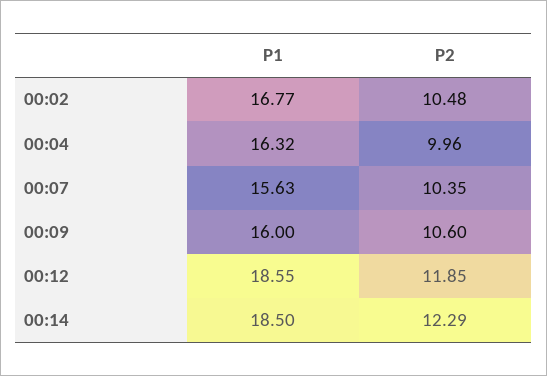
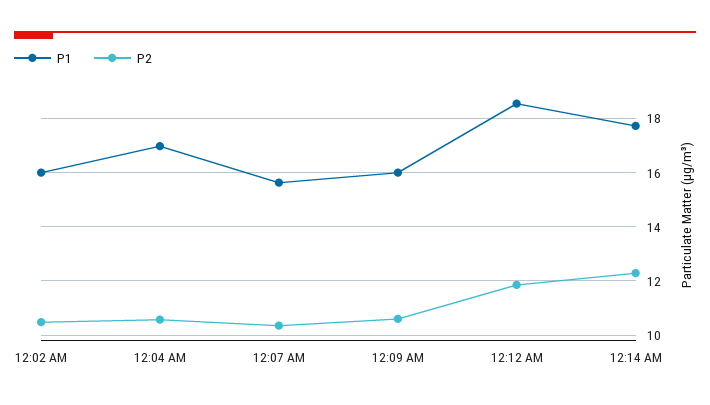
P1, 00:02: 16.77 -> 16
P1, 00:04: 16.32 -> 17
P2, 00:04: 9.96 -> 10.5
P1, 00:14: 18.5 -> 17.75

